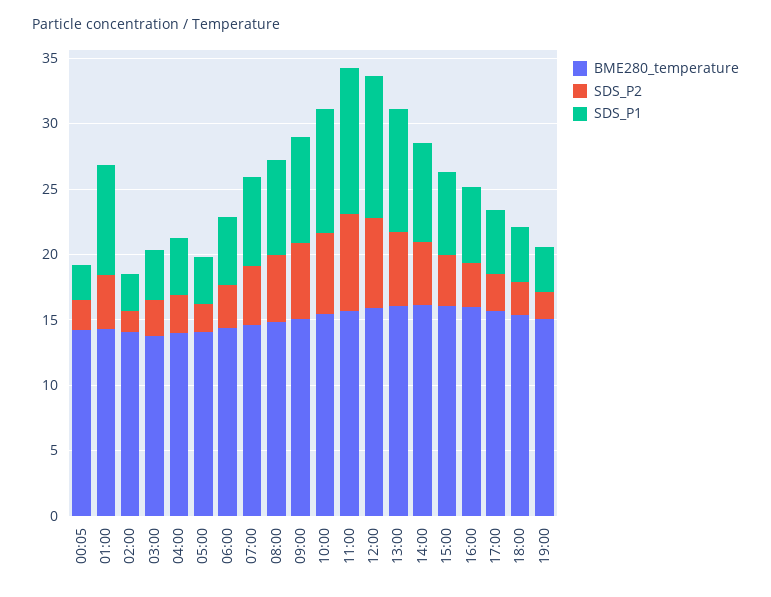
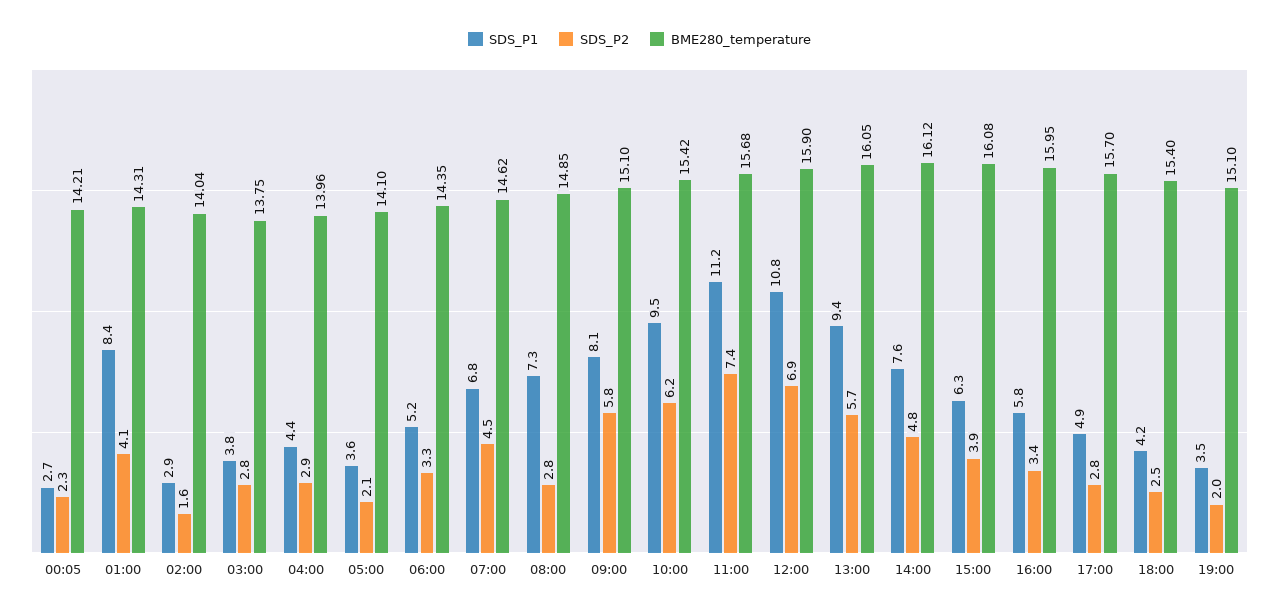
SDS_P2, 08:00: 5 -> 2.8

